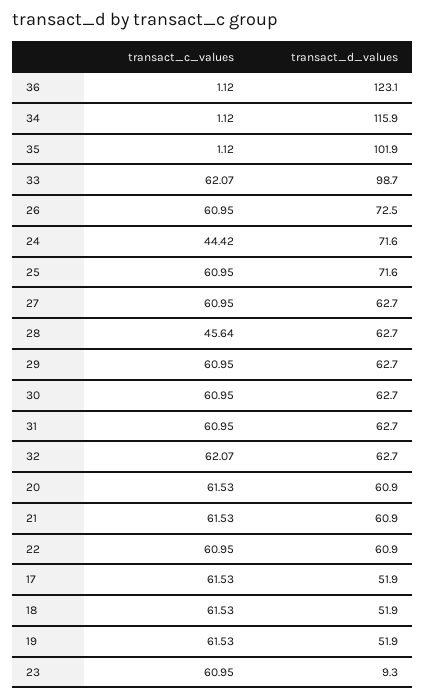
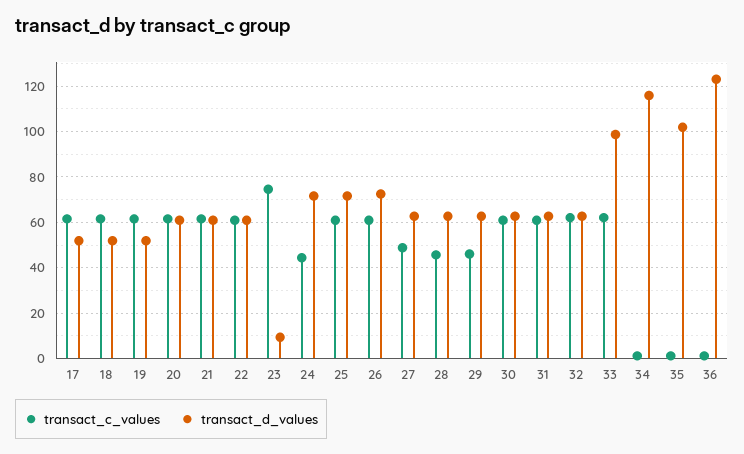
transact_c_values, 27: 60.95 -> 50
transact_c_values, 29: 60.95 -> 45
transact_c_values, 23: 60.95 -> 75

